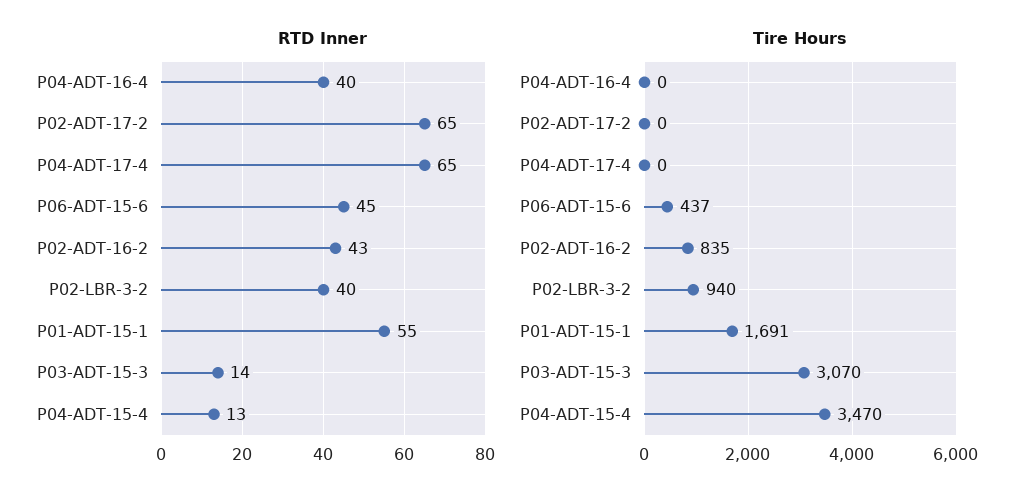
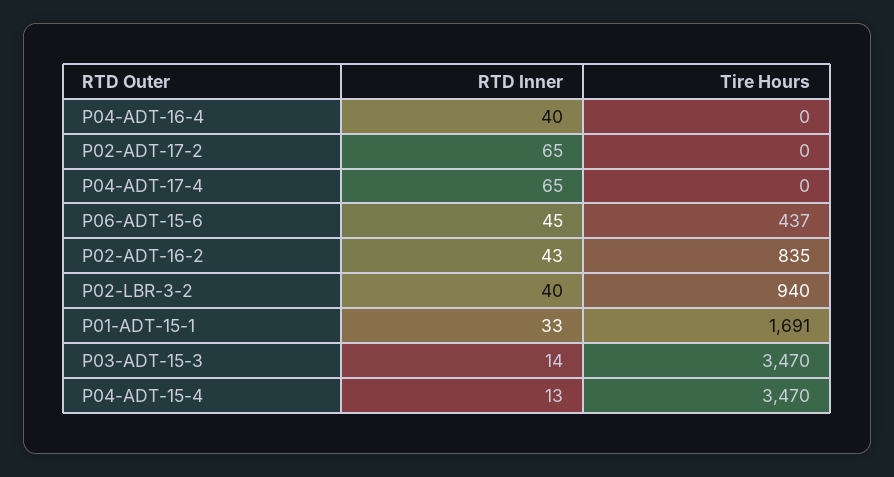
RTD Inner, P01-ADT-15-1: 55 -> 33
Tire Hours, P03-ADT-15-3: 3070 -> 3470

